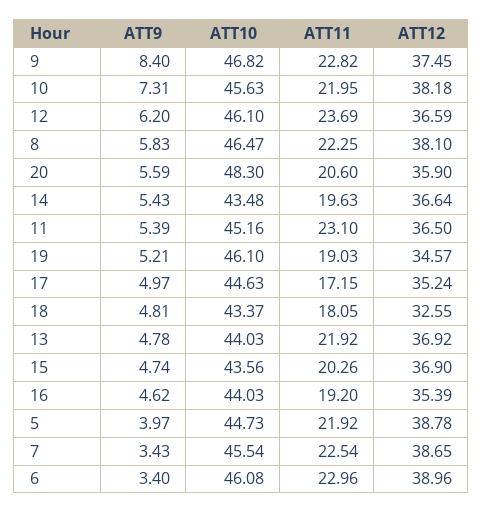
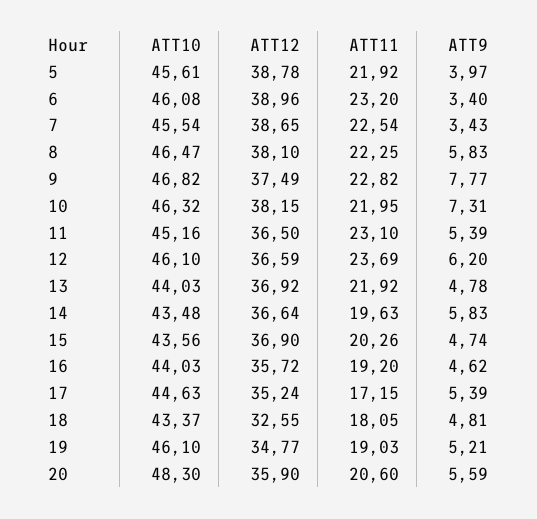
ATT9, 9: 8.4 -> 7.77
ATT12, 9: 37.45 -> 37.49
ATT10, 10: 45.63 -> 46.32
ATT12, 10: 38.18 -> 38.15
ATT9, 14: 5.43 -> 5.83
ATT12, 19: 34.57 -> 34.77
ATT9, 17: 4.97 -> 5.39
ATT12, 16: 35.39 -> 35.72
ATT10, 5: 44.73 -> 45.61
ATT11, 6: 22.96 -> 23.2

